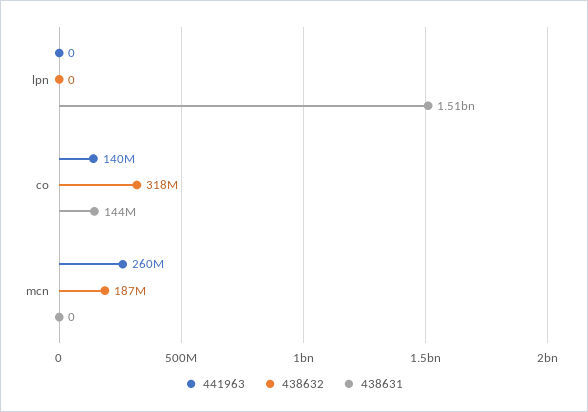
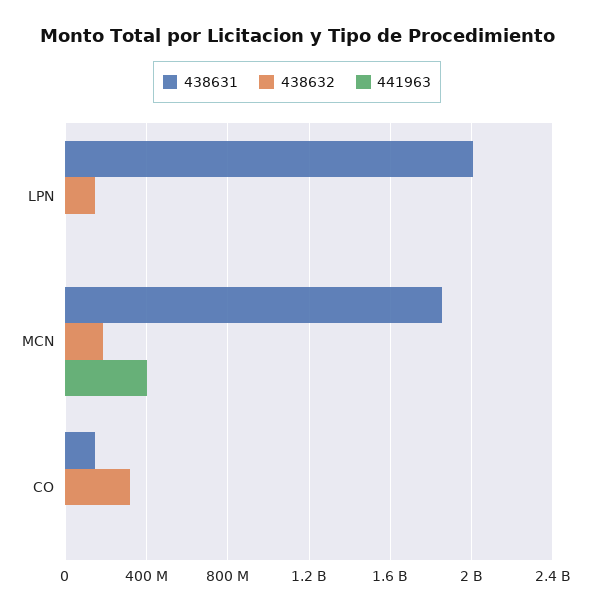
438632, lpn: 0 -> 150000000
438631, lpn: 1510000000 -> 2000000000
441963, co: 140000000 -> 0
441963, mcn: 260000000 -> 400000000
438631, mcn: 0 -> 1850000000

